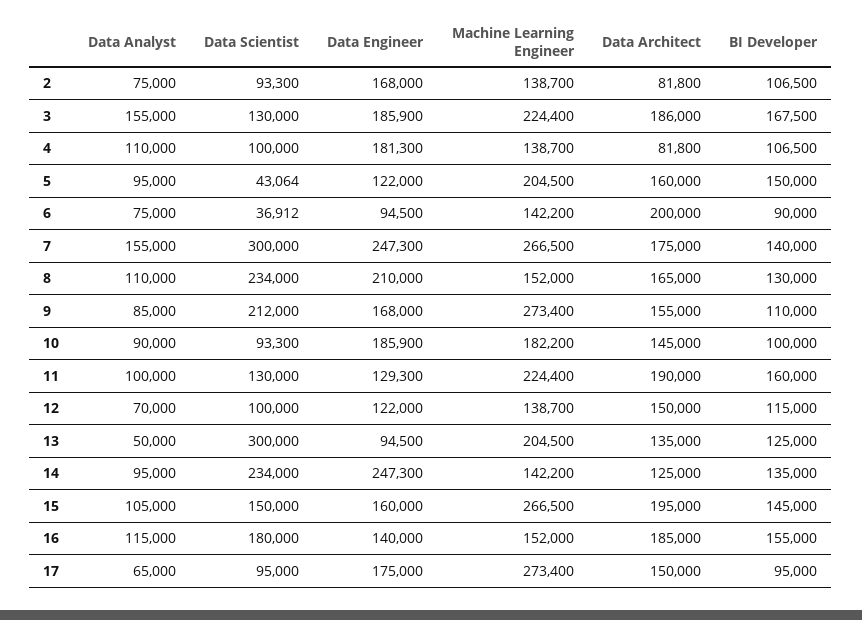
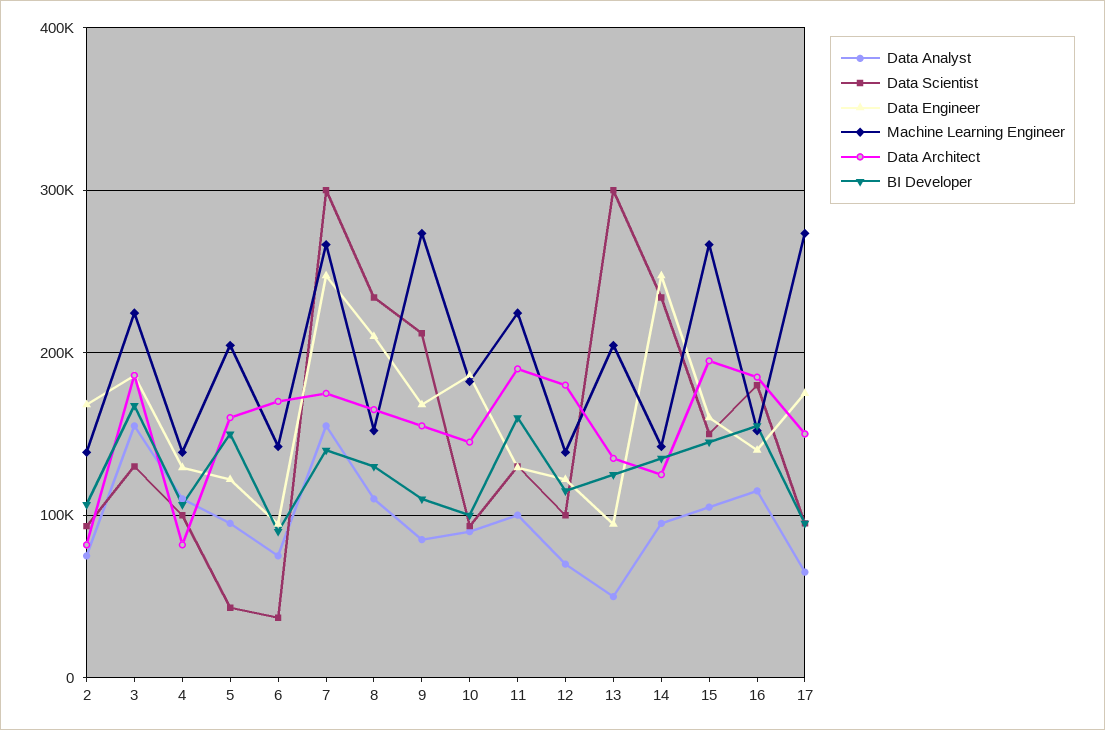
Data Engineer, 4: 181300 -> 130000
Data Architect, 6: 200000 -> 170000
Data Architect, 12: 150000 -> 180000

